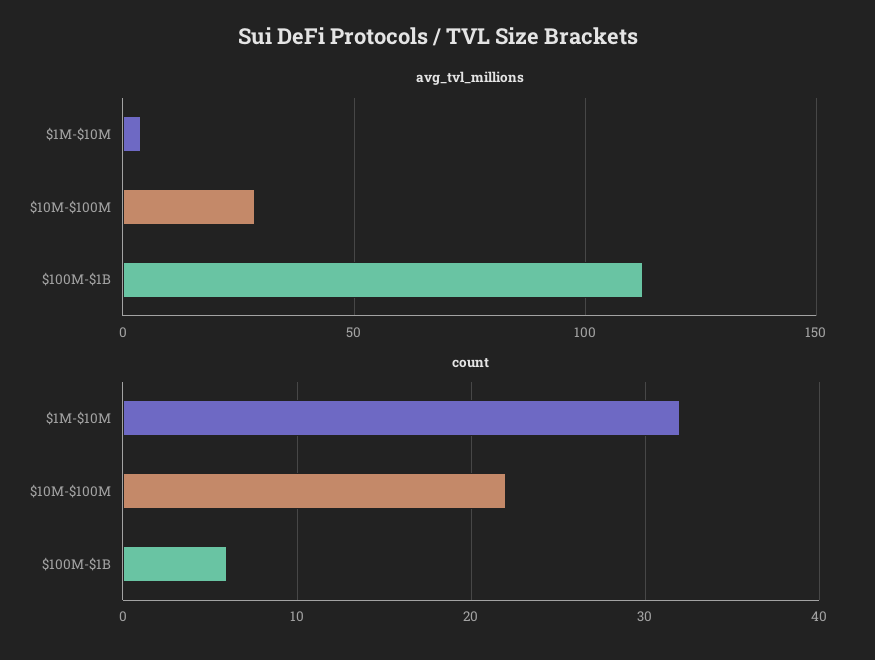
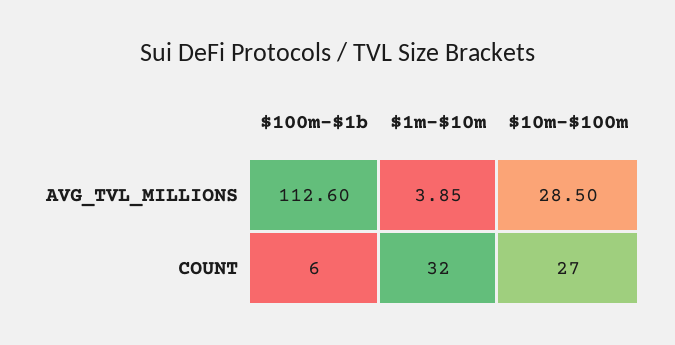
count, $10M-$100M: 22 -> 27

